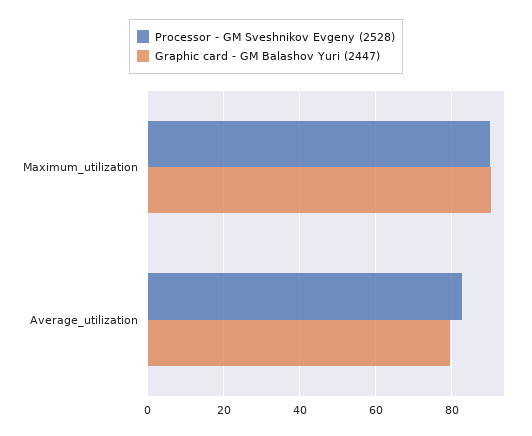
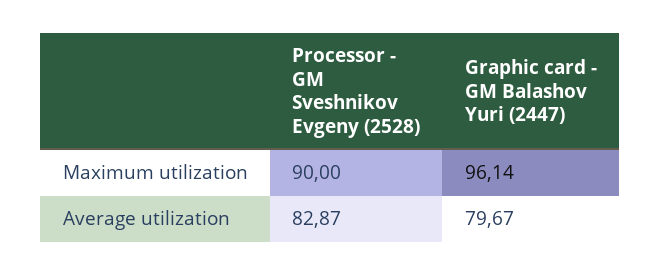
Graphic card - GM Balashov Yuri (2447), Maximum_utilization: 90 -> 96.14

